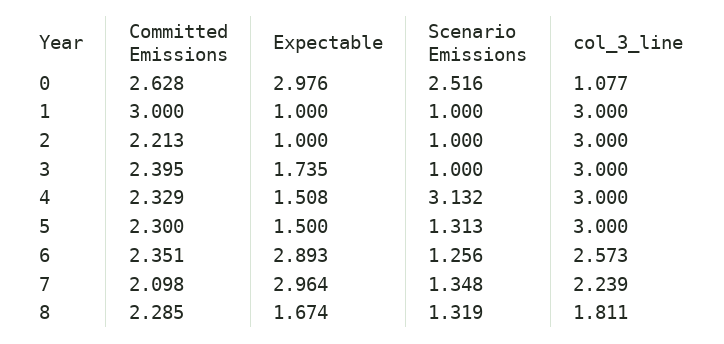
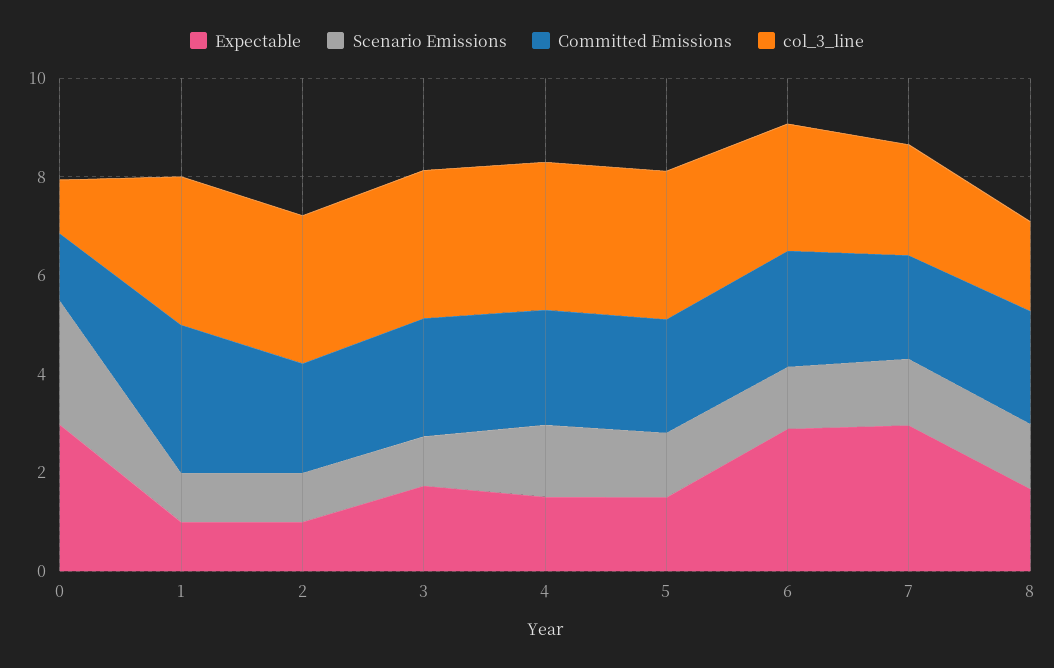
Committed Emissions, 0: 2.628 -> 1.5
Scenario Emissions, 4: 3.132 -> 1.5

